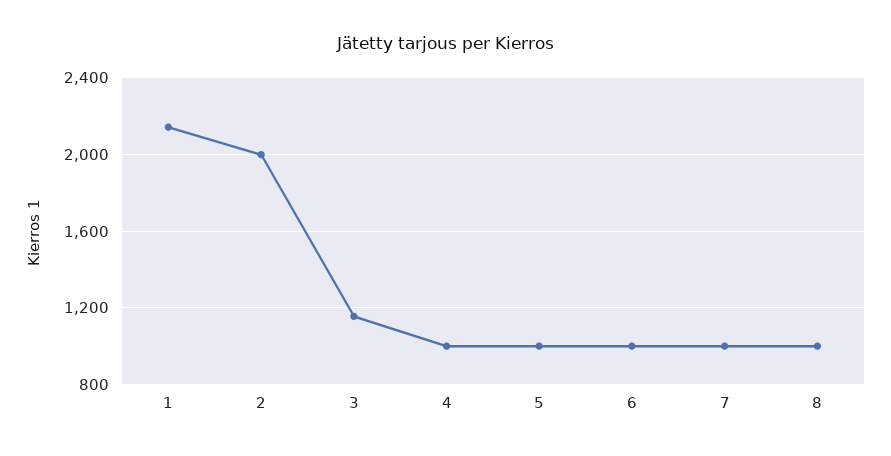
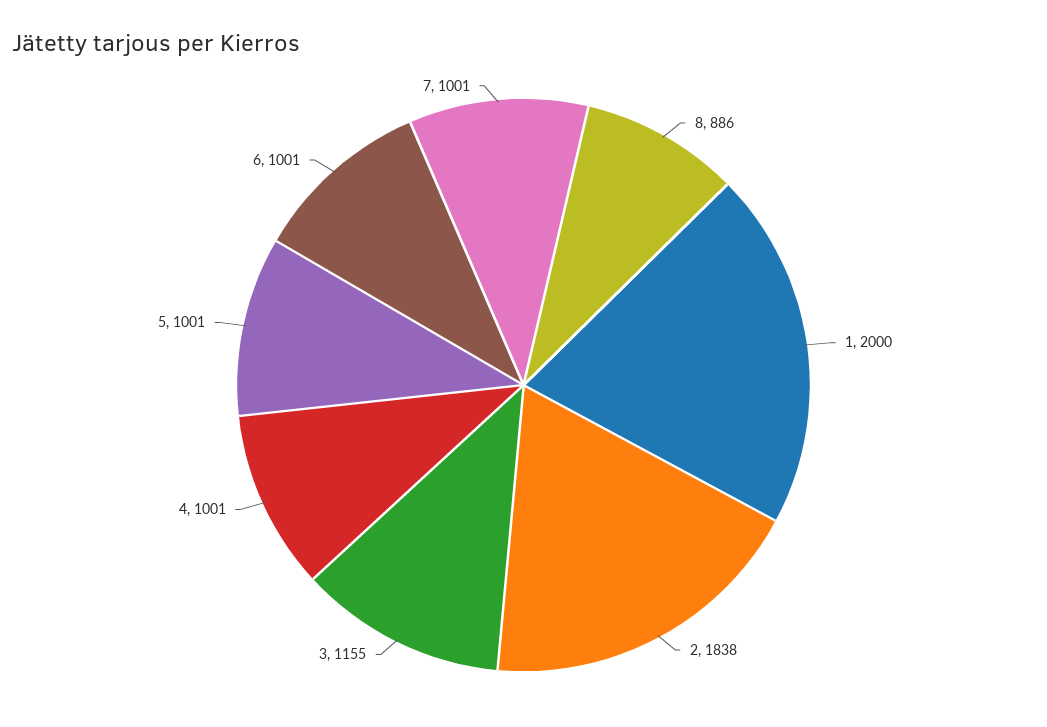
1: 2150 -> 2000
2: 2000 -> 1838
8: 1000 -> 886

